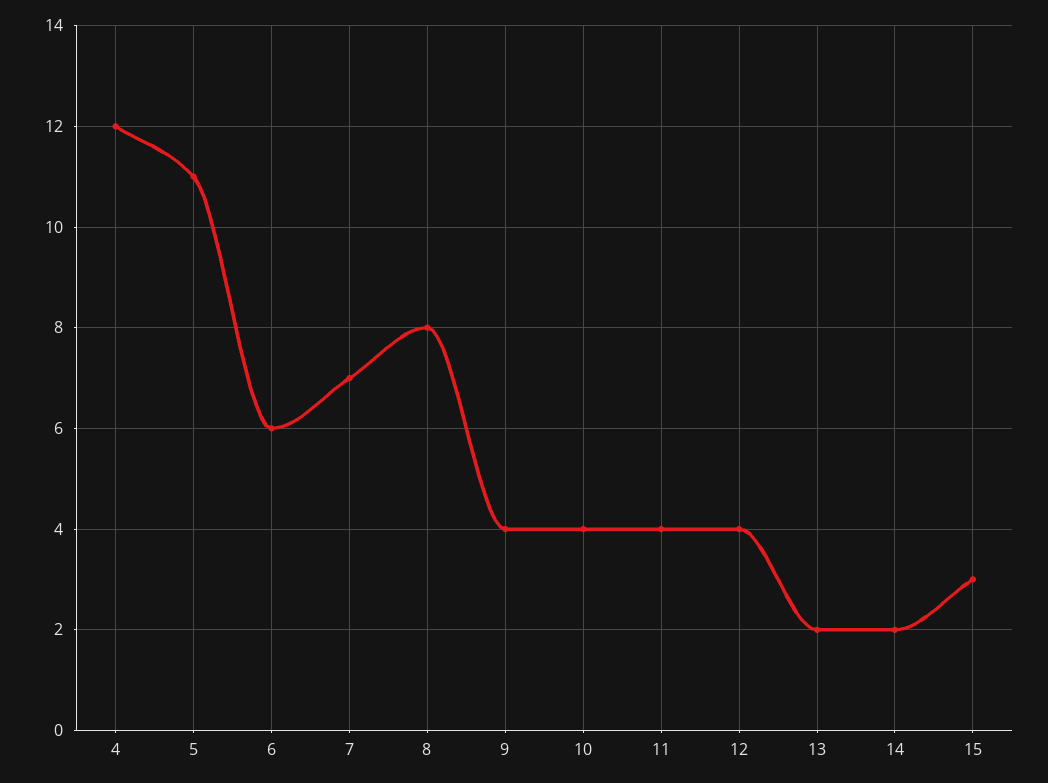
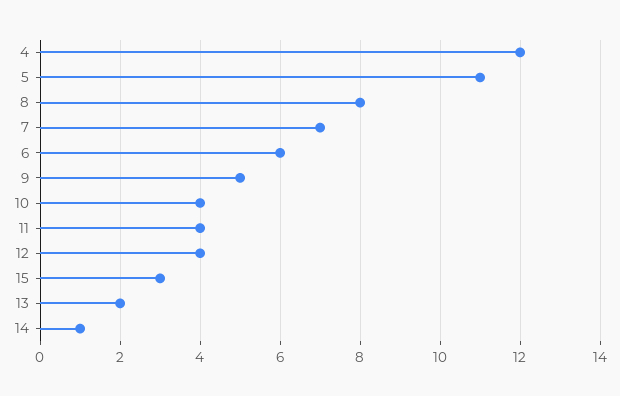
9: 4 -> 5
14: 2 -> 1

